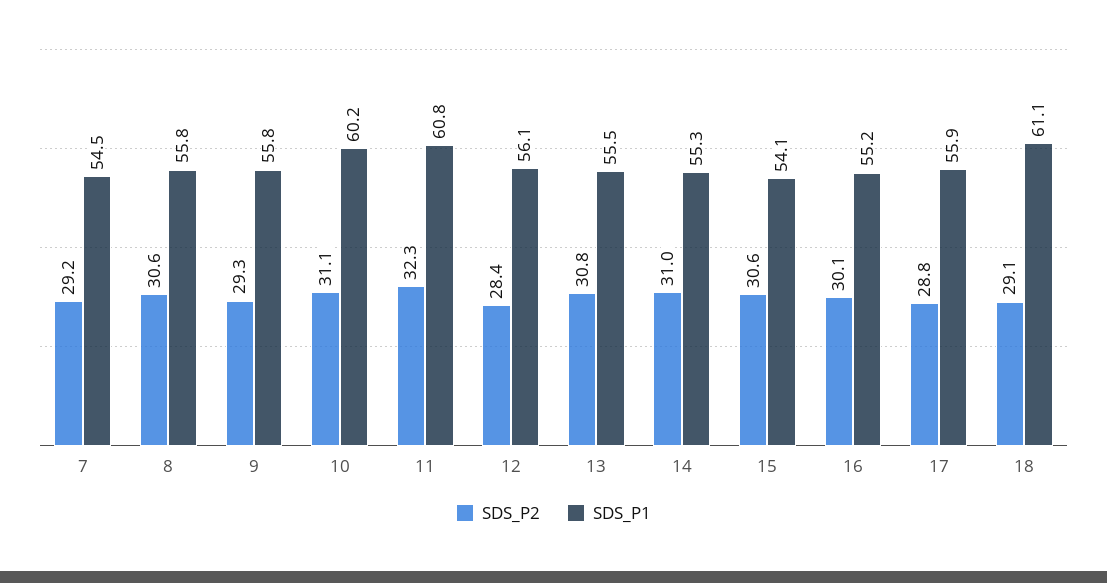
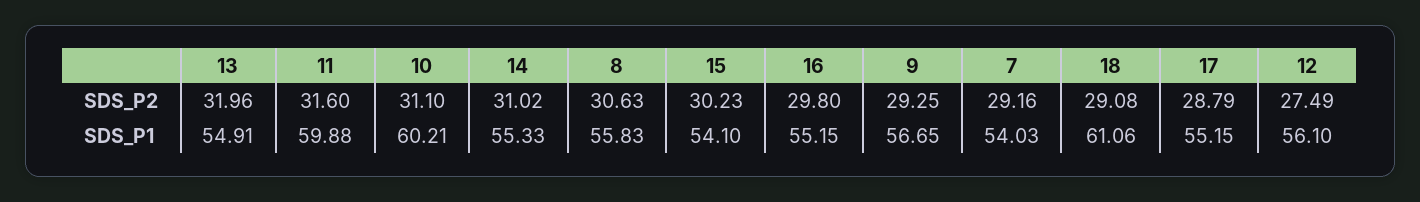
SDS_P1, 7: 54.5 -> 54.03
SDS_P1, 9: 55.8 -> 56.65
SDS_P2, 11: 32.3 -> 31.6
SDS_P1, 11: 60.8 -> 59.88
SDS_P2, 12: 28.4 -> 27.49
SDS_P2, 13: 30.8 -> 31.96
SDS_P1, 13: 55.5 -> 54.91
SDS_P2, 15: 30.6 -> 30.23
SDS_P2, 16: 30.1 -> 29.8
SDS_P1, 17: 55.9 -> 55.15

